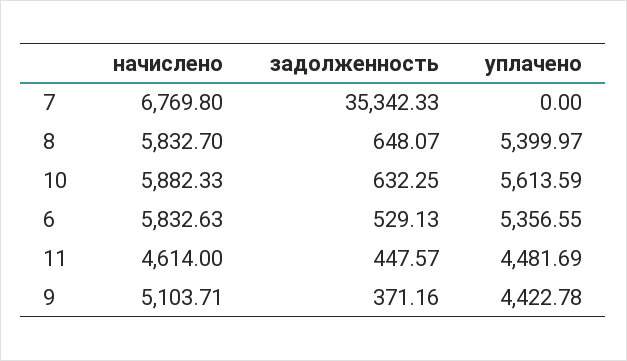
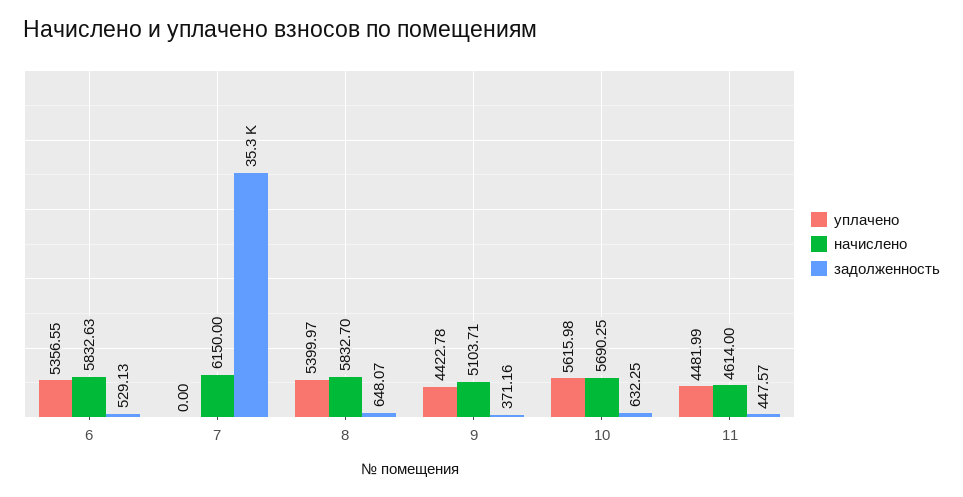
начислено, 7: 6769.8 -> 6150
начислено, 10: 5882.33 -> 5690.25
уплачено, 10: 5613.59 -> 5615.98
уплачено, 11: 4481.69 -> 4481.99

